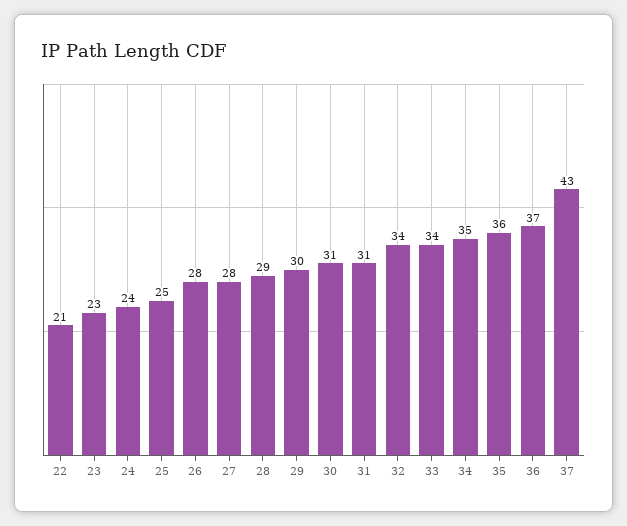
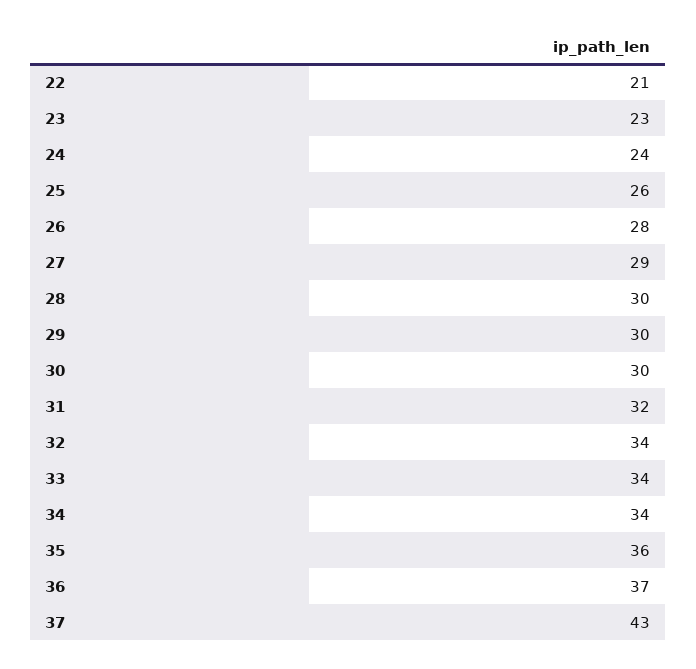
25: 25 -> 26
27: 28 -> 29
28: 29 -> 30
30: 31 -> 30
31: 31 -> 32
34: 35 -> 34

